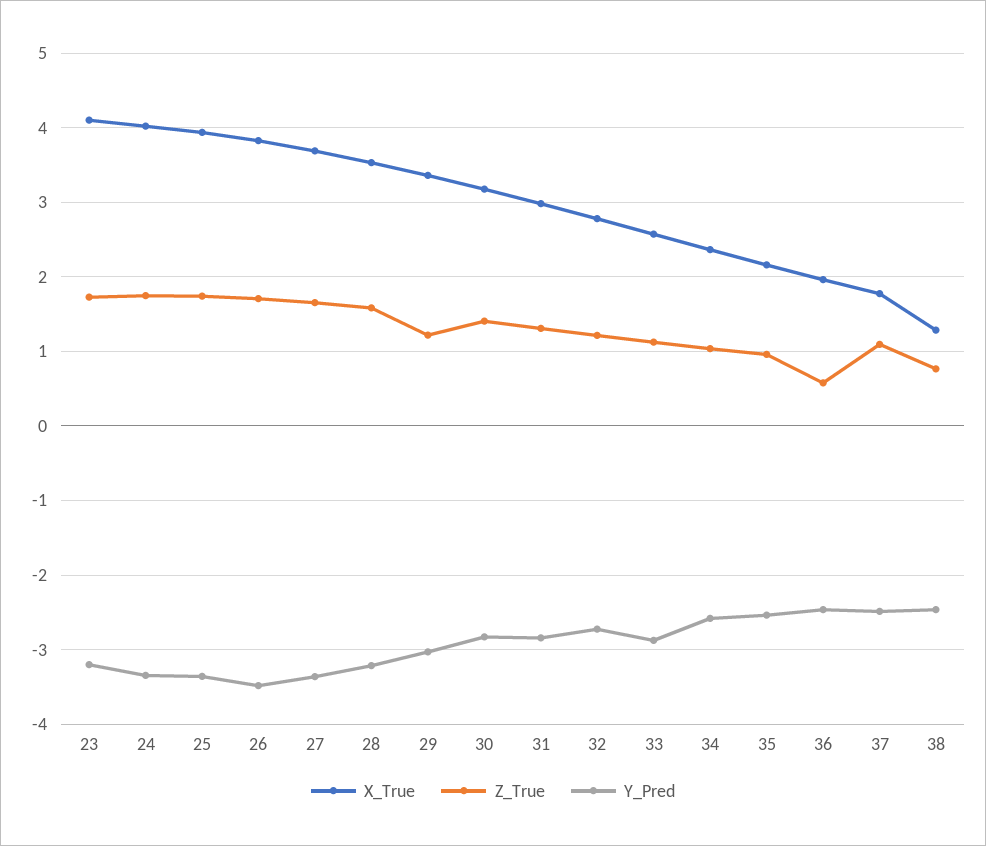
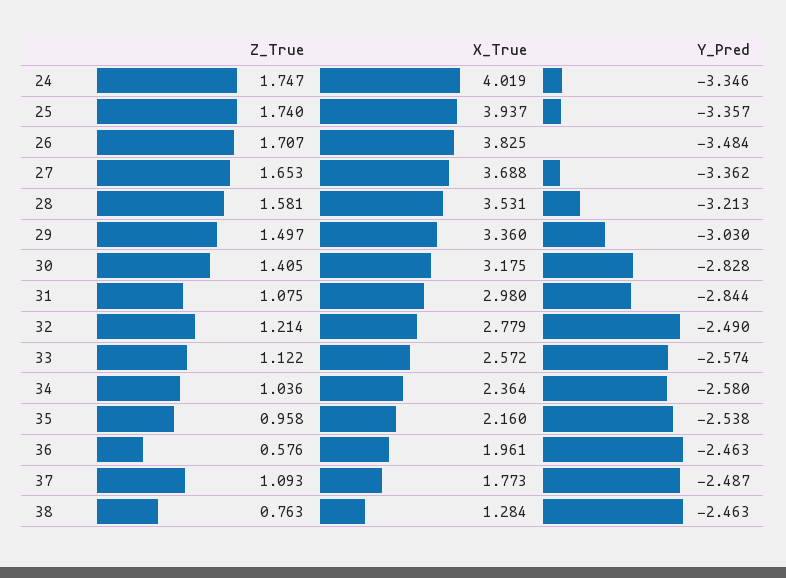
X_True, 23: 4.1 -> none
Z_True, 23: 1.7 -> none
Y_Pred, 23: -3.2 -> none
Z_True, 29: 1.2 -> 1.497
Z_True, 31: 1.3 -> 1.075
Y_Pred, 32: -2.7 -> -2.49
Y_Pred, 33: -2.9 -> -2.574

